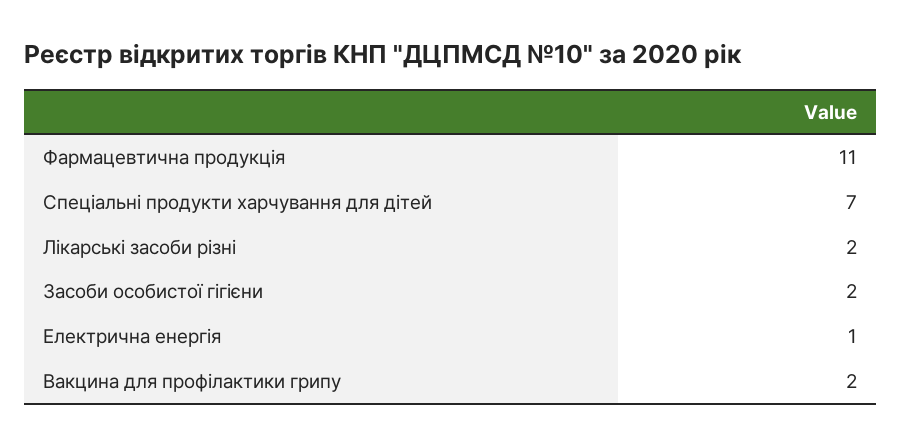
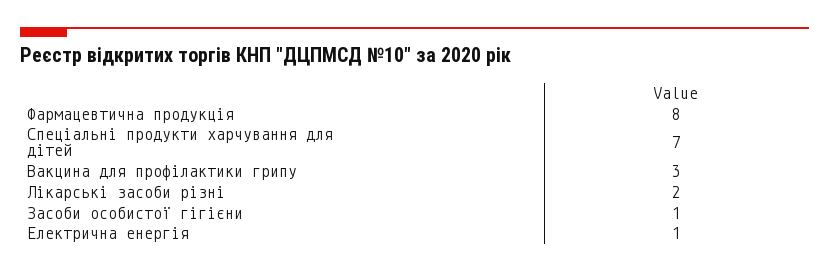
Фармацевтична продукція: 11 -> 8
Засоби особистої гігієни: 2 -> 1
Вакцина для профілактики грипу: 2 -> 3

